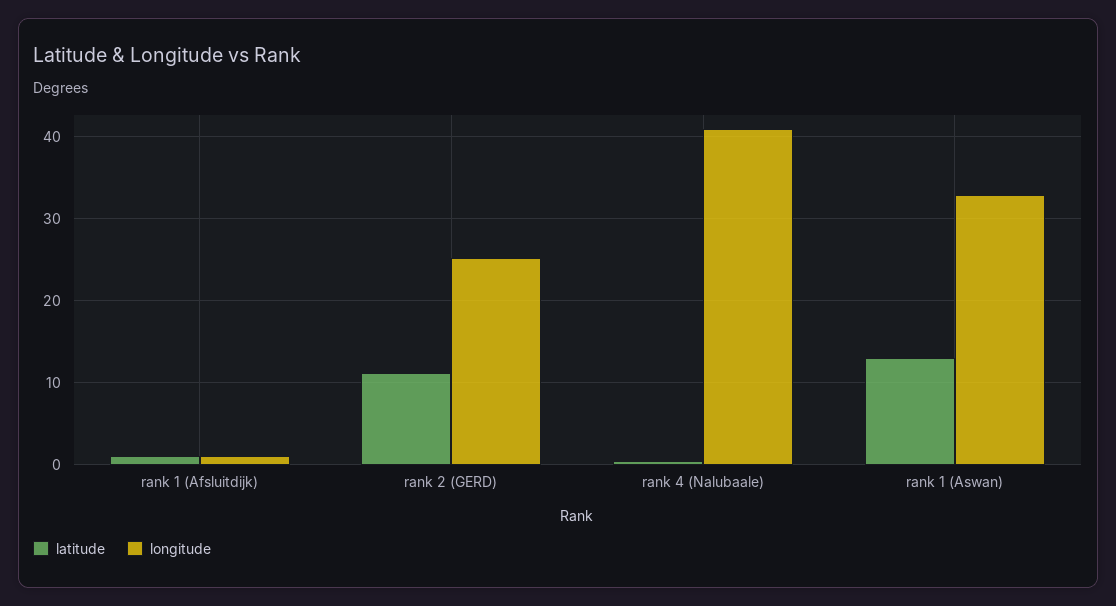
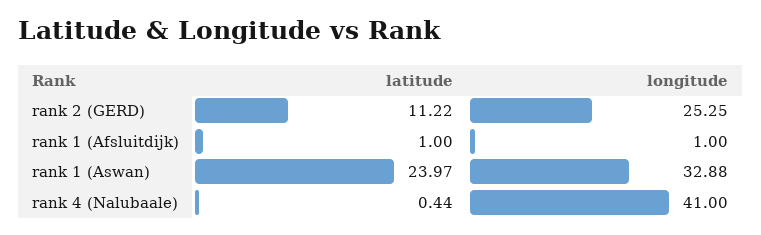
latitude, rank 1 (Aswan): 13 -> 23.97

